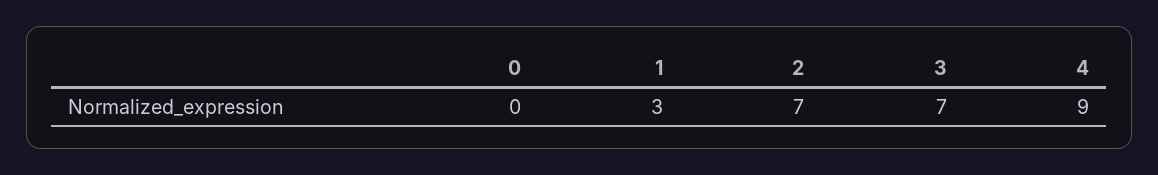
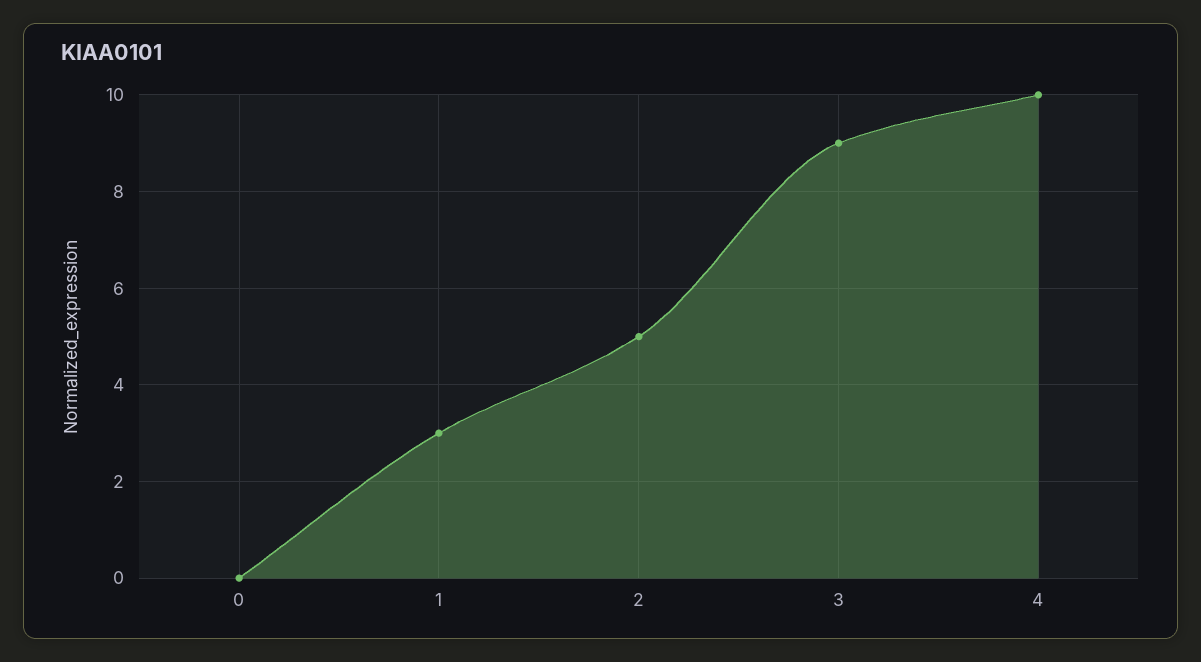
2: 7 -> 5
3: 7 -> 9
4: 9 -> 10

